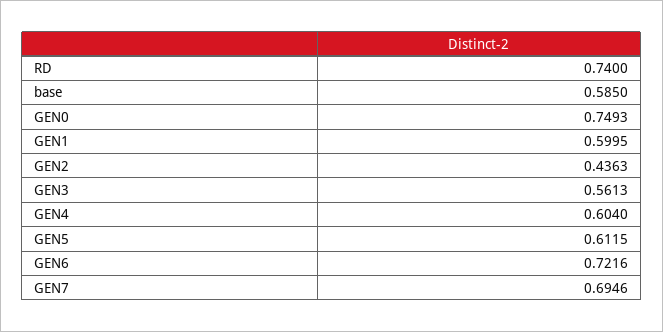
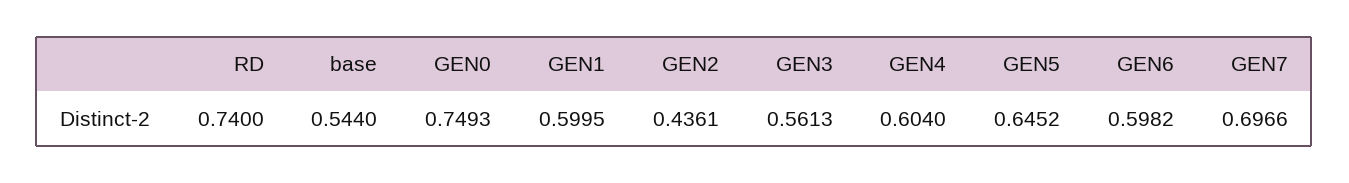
base: 0.585 -> 0.544
GEN2: 0.4363 -> 0.4361
GEN5: 0.6115 -> 0.6452
GEN6: 0.7216 -> 0.5982
GEN7: 0.6946 -> 0.6966

